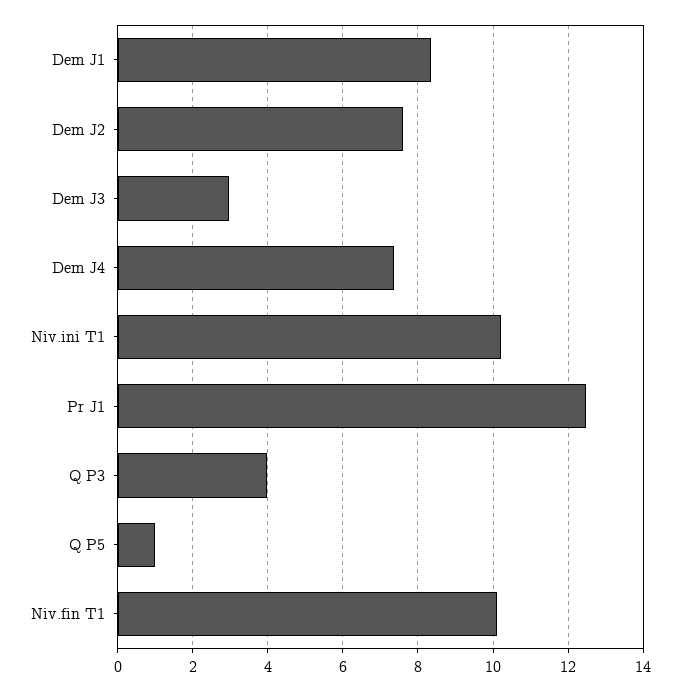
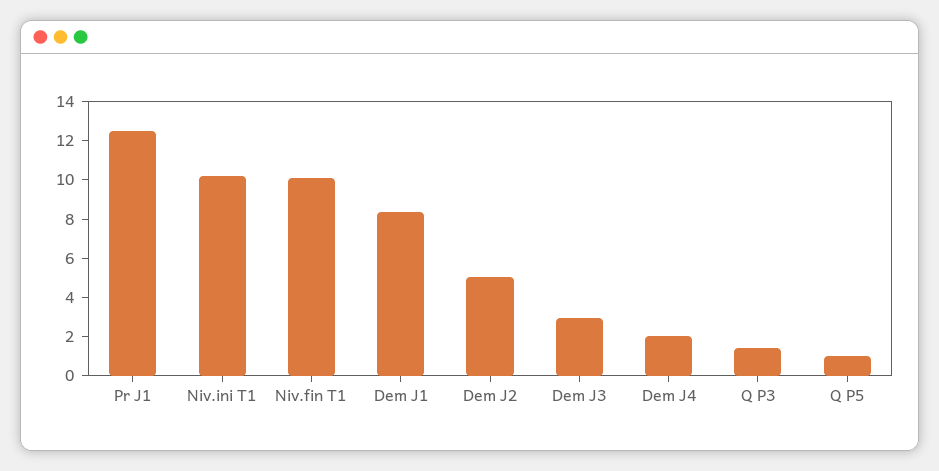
Dem J2: 7.6 -> 5
Dem J4: 7.4 -> 2
Q P3: 4 -> 1.5

